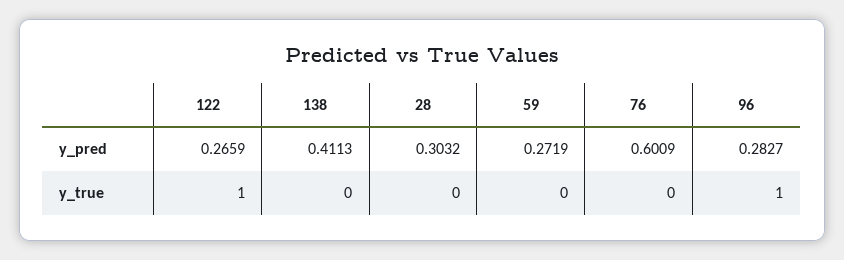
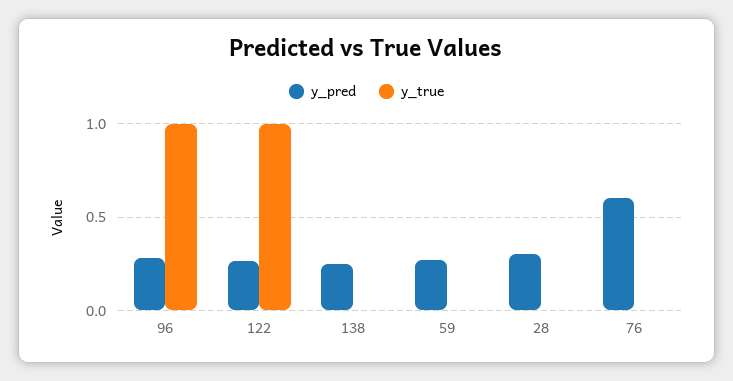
y_pred, 138: 0.4113 -> 0.25

